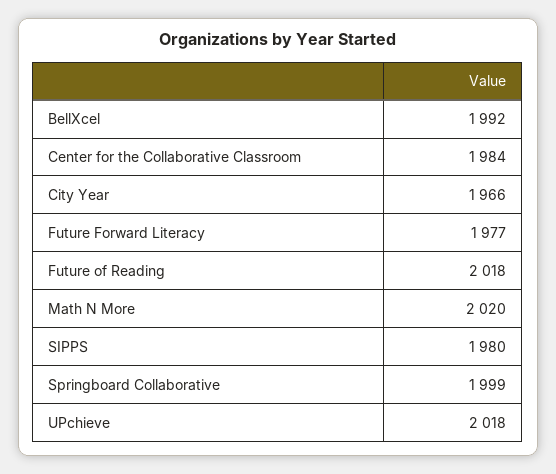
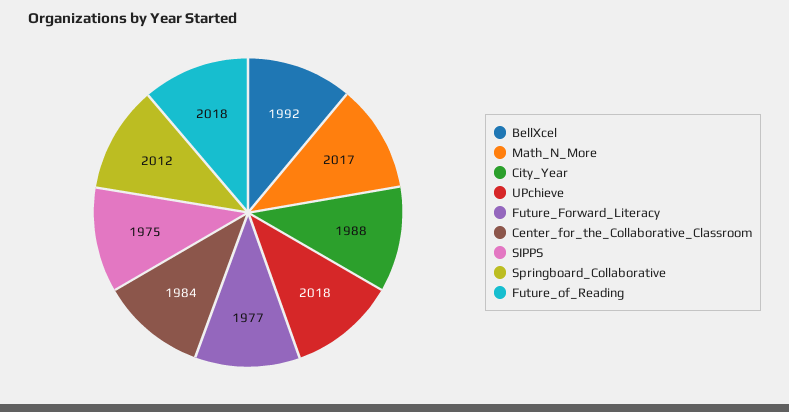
City Year: 1966 -> 1988
Math N More: 2020 -> 2017
SIPPS: 1980 -> 1975
Springboard Collaborative: 1999 -> 2012

